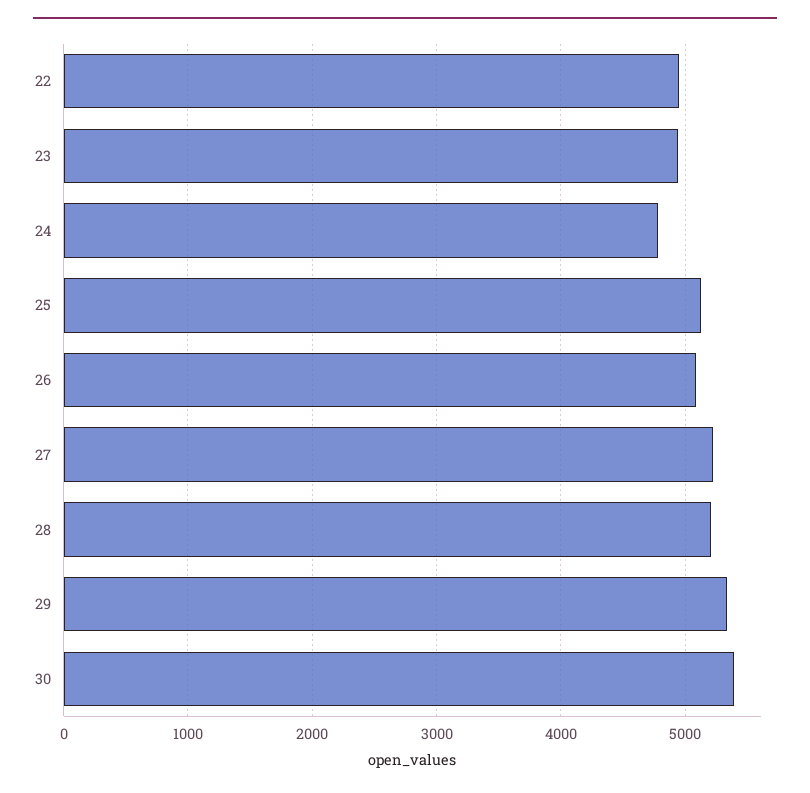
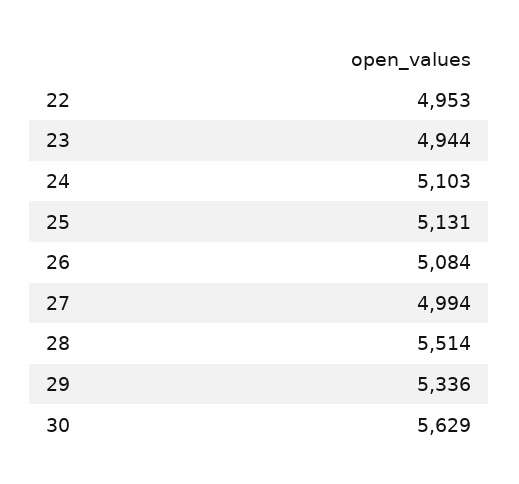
24: 4800 -> 5103
27: 5200 -> 4994
28: 5200 -> 5514
30: 5400 -> 5629

